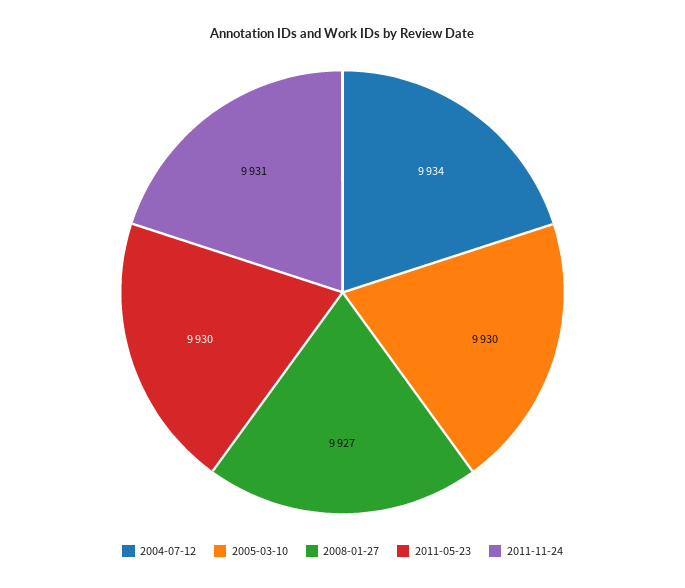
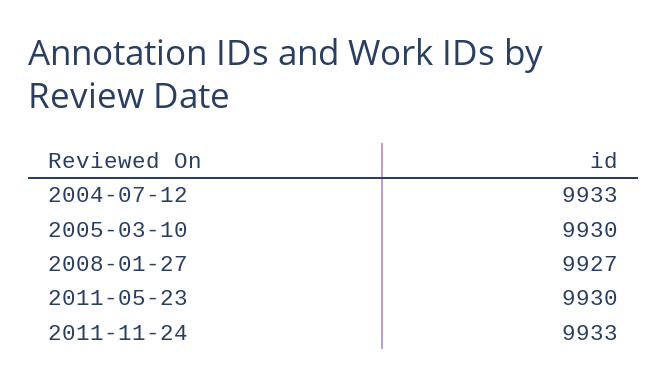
2004-07-12: 9934 -> 9933
2011-11-24: 9931 -> 9933

